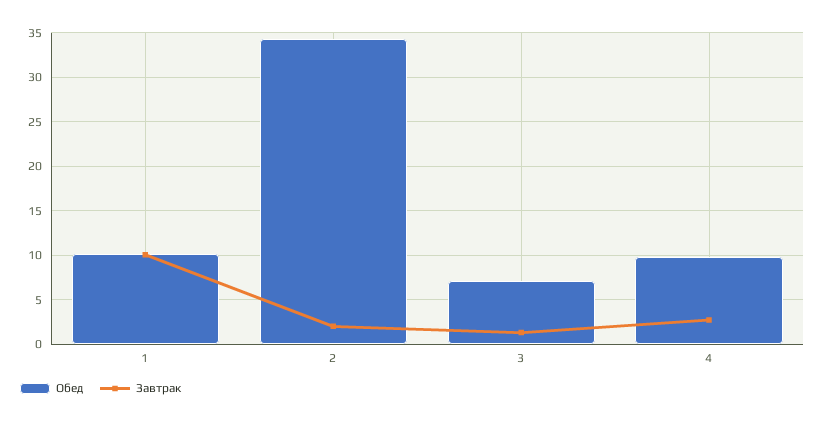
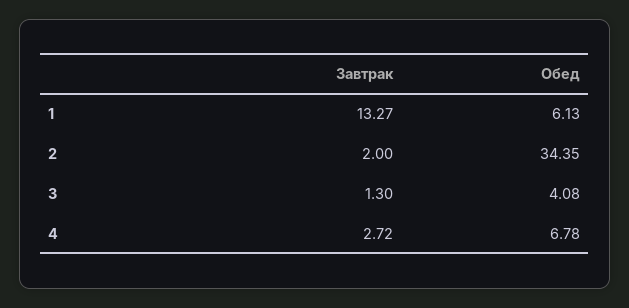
Обед, 1: 10 -> 6.13
Завтрак, 1: 10 -> 13.27
Обед, 3: 7 -> 4.08
Обед, 4: 10 -> 6.78

